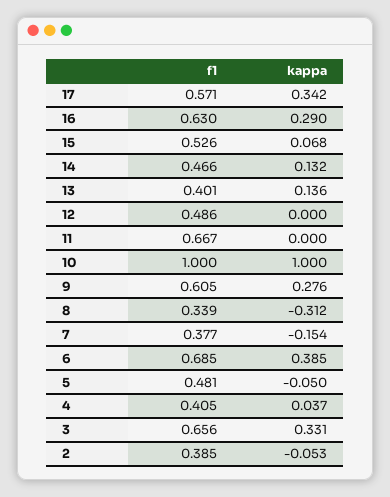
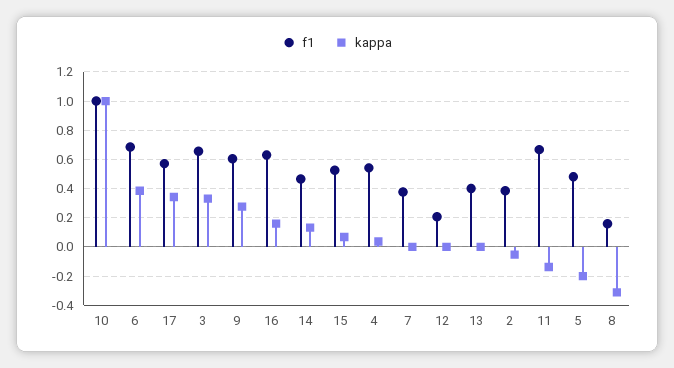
kappa, 16: 0.29 -> 0.15
kappa, 13: 0.136 -> 0
f1, 12: 0.486 -> 0.2
kappa, 11: 0 -> -0.15
f1, 8: 0.339 -> 0.15
kappa, 7: -0.154 -> 0
kappa, 5: -0.05 -> -0.2
f1, 4: 0.405 -> 0.55

